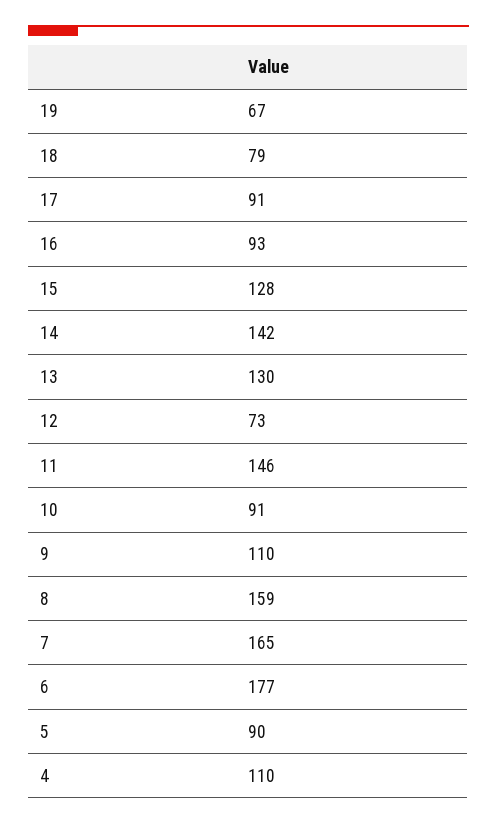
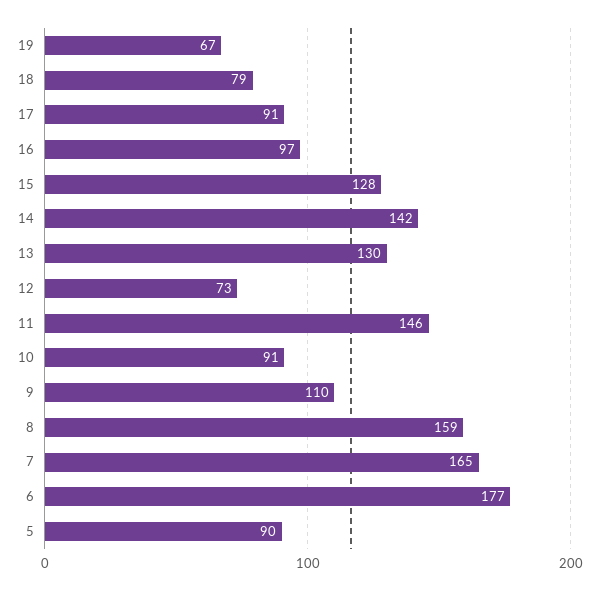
16: 93 -> 97
4: 110 -> none

